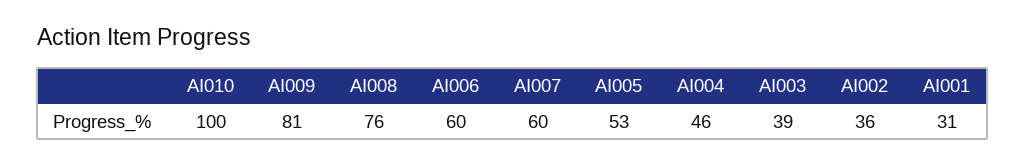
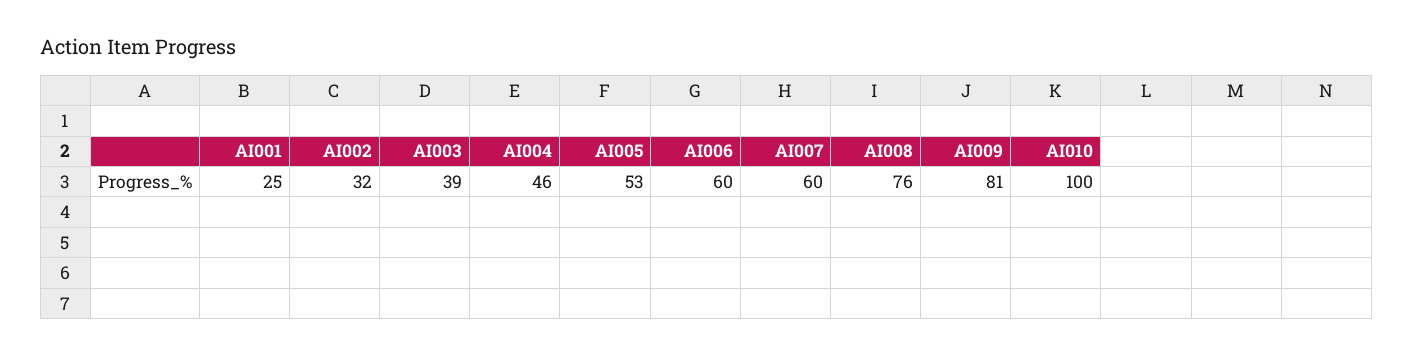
AI002: 36 -> 32
AI001: 31 -> 25

